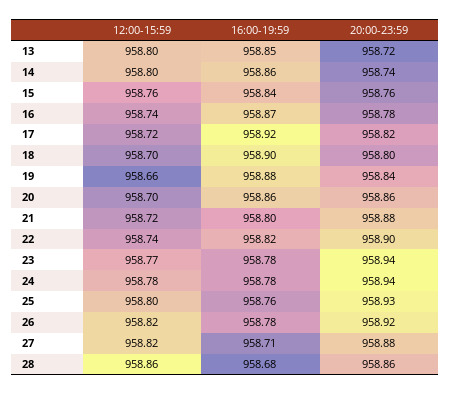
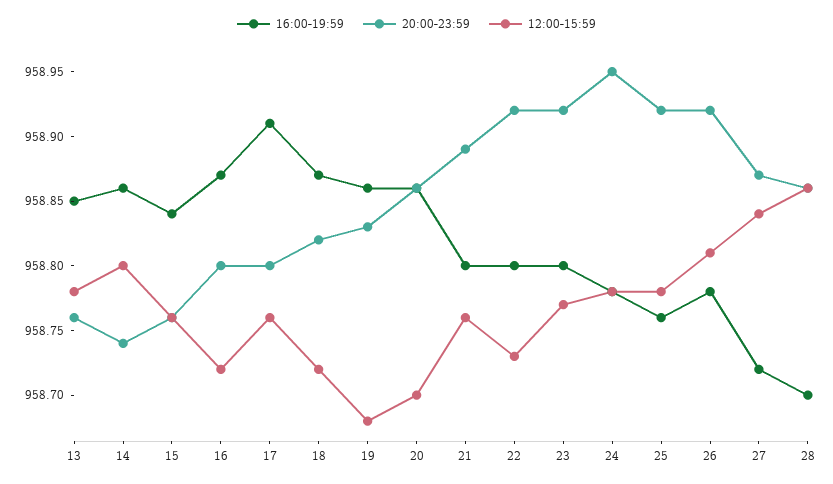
12:00-15:59, 13: 958.8 -> 958.78
20:00-23:59, 13: 958.72 -> 958.76
12:00-15:59, 16: 958.74 -> 958.72
20:00-23:59, 16: 958.78 -> 958.8
12:00-15:59, 17: 958.72 -> 958.76
16:00-19:59, 17: 958.92 -> 958.91
20:00-23:59, 17: 958.82 -> 958.8
12:00-15:59, 18: 958.7 -> 958.72
16:00-19:59, 18: 958.9 -> 958.87
20:00-23:59, 18: 958.8 -> 958.82
12:00-15:59, 19: 958.66 -> 958.68
16:00-19:59, 19: 958.88 -> 958.86
20:00-23:59, 19: 958.84 -> 958.83
12:00-15:59, 21: 958.72 -> 958.76
20:00-23:59, 21: 958.88 -> 958.89
12:00-15:59, 22: 958.74 -> 958.73
16:00-19:59, 22: 958.82 -> 958.8
20:00-23:59, 22: 958.9 -> 958.92
16:00-19:59, 23: 958.78 -> 958.8
20:00-23:59, 23: 958.94 -> 958.92
20:00-23:59, 24: 958.94 -> 958.95
12:00-15:59, 25: 958.8 -> 958.78
20:00-23:59, 25: 958.93 -> 958.92
12:00-15:59, 26: 958.82 -> 958.81
12:00-15:59, 27: 958.82 -> 958.84
16:00-19:59, 27: 958.71 -> 958.72
20:00-23:59, 27: 958.88 -> 958.87
16:00-19:59, 28: 958.68 -> 958.7

